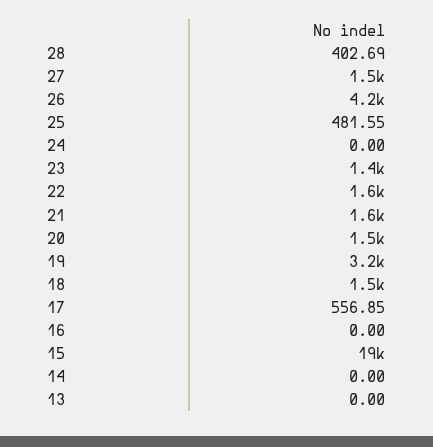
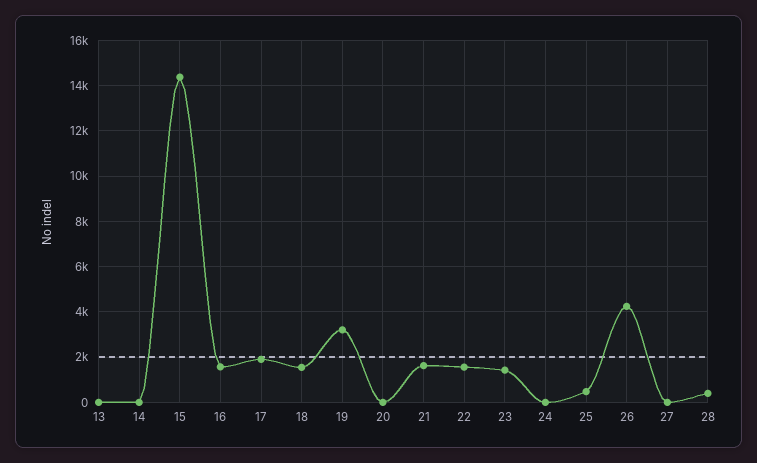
27: 1500 -> 0
20: 1500 -> 0
17: 556.85 -> 2000
16: 0 -> 1500
15: 19000 -> 14500

